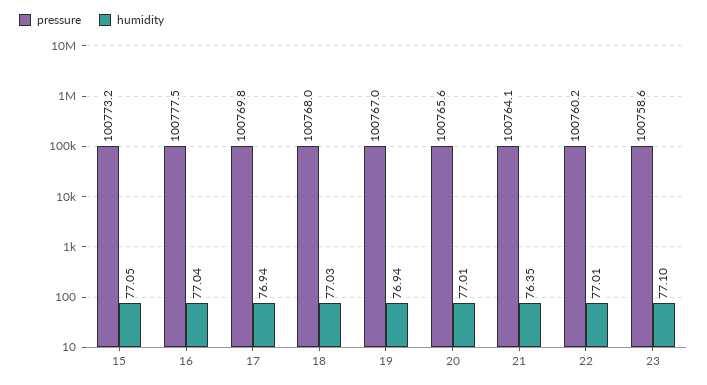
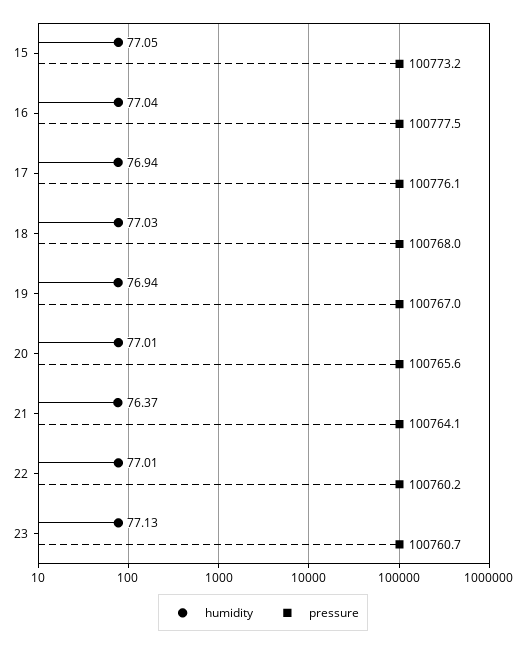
pressure, 17: 100769.8 -> 100776.1
humidity, 21: 76.35 -> 76.37
pressure, 23: 100758.6 -> 100760.7
humidity, 23: 77.1 -> 77.13

